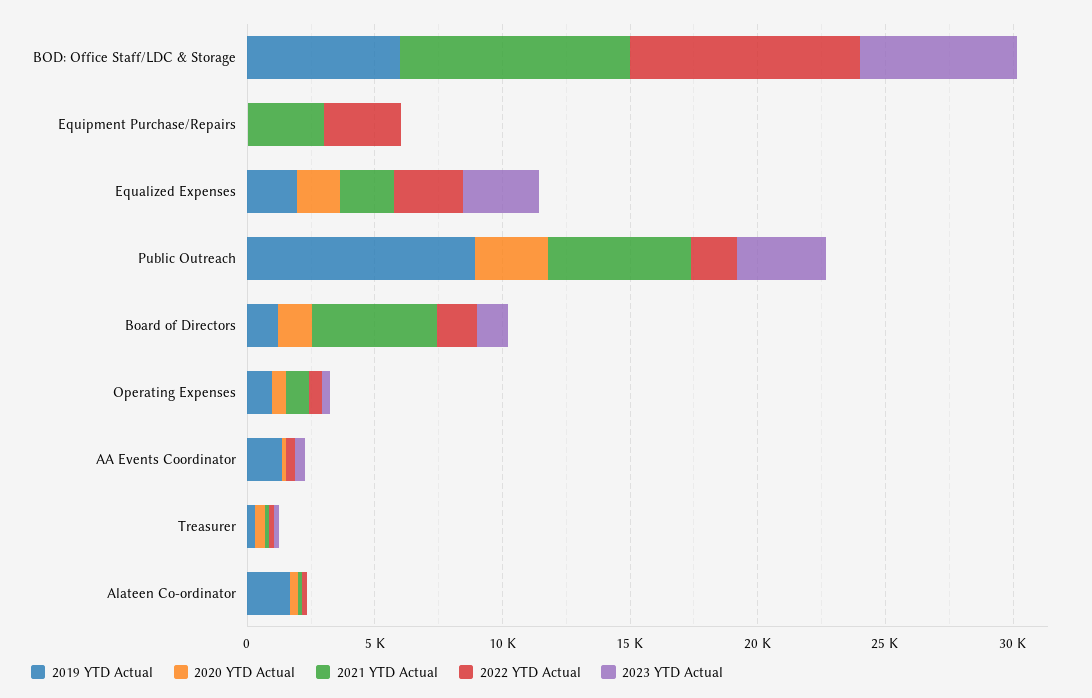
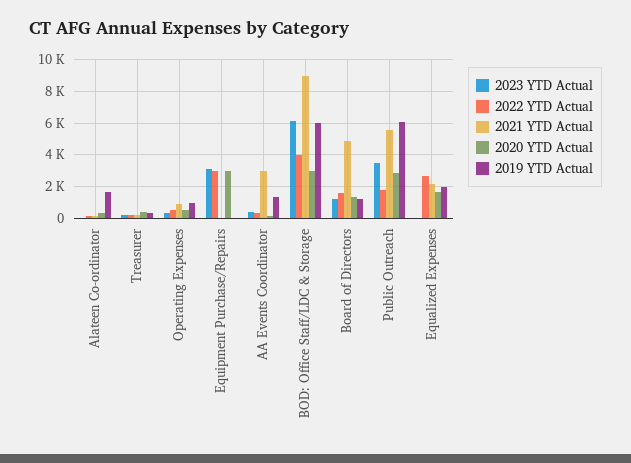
2020 YTD Actual, BOD: Office Staff/LDC & Storage: 0 -> 3000
2022 YTD Actual, BOD: Office Staff/LDC & Storage: 9000 -> 4000
2020 YTD Actual, Equipment Purchase/Repairs: 0 -> 3000
2021 YTD Actual, Equipment Purchase/Repairs: 3000 -> 0
2023 YTD Actual, Equipment Purchase/Repairs: 0 -> 3000
2023 YTD Actual, Equalized Expenses: 3000 -> 0
2019 YTD Actual, Public Outreach: 9000 -> 6000
2021 YTD Actual, AA Events Coordinator: 0 -> 3000

